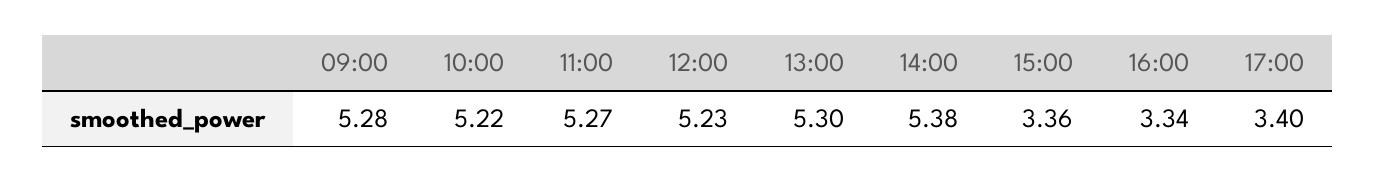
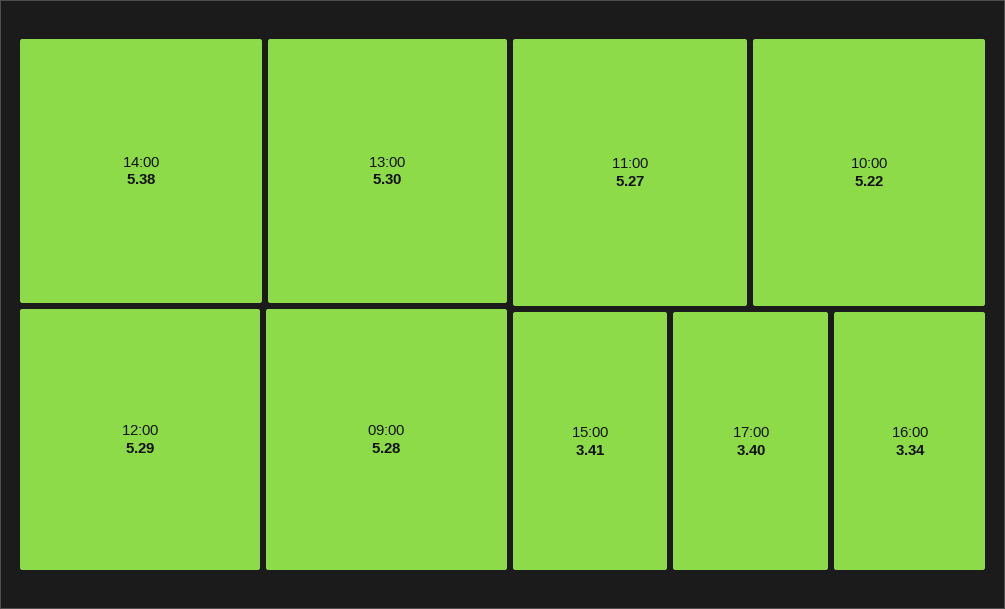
12:00: 5.23 -> 5.29
15:00: 3.36 -> 3.41

